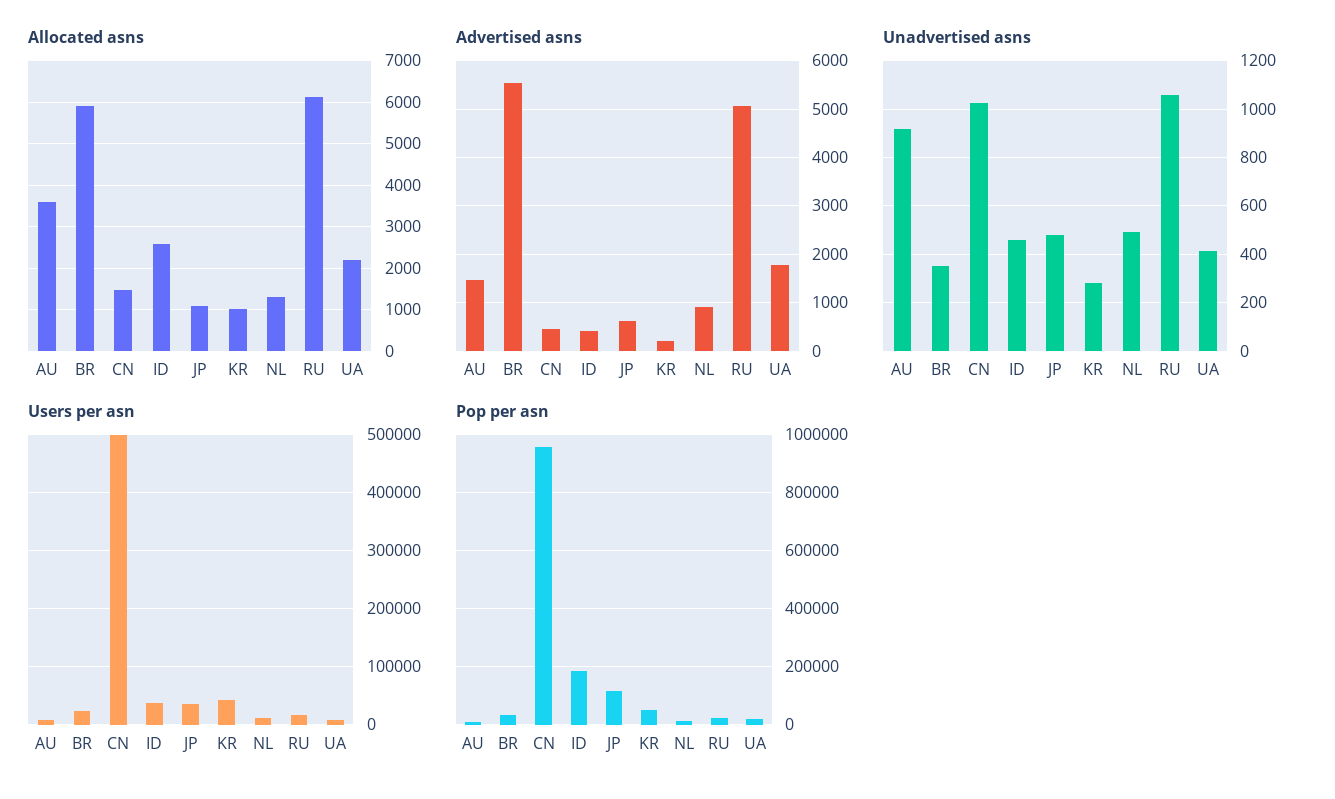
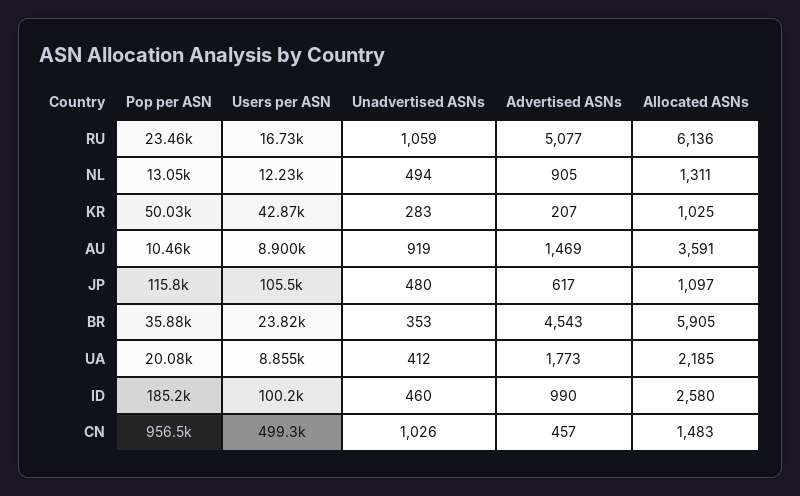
Advertised asns, BR: 5600 -> 4543
Advertised asns, ID: 400 -> 990
Users per asn, ID: 40000 -> 100200
Users per asn, JP: 40000 -> 105500

